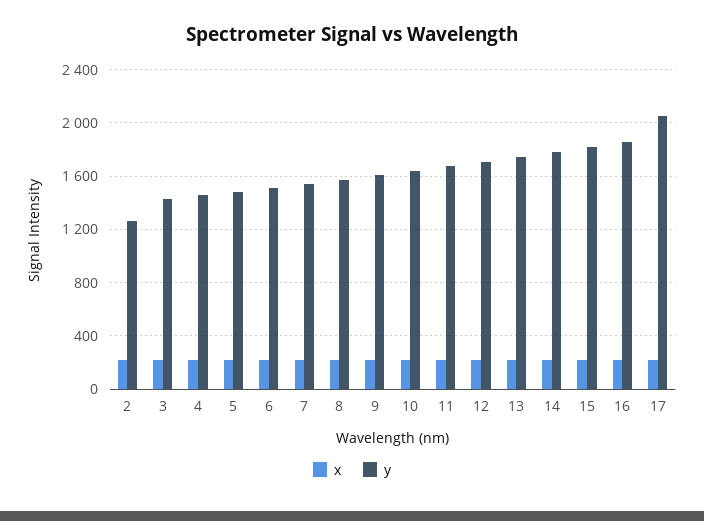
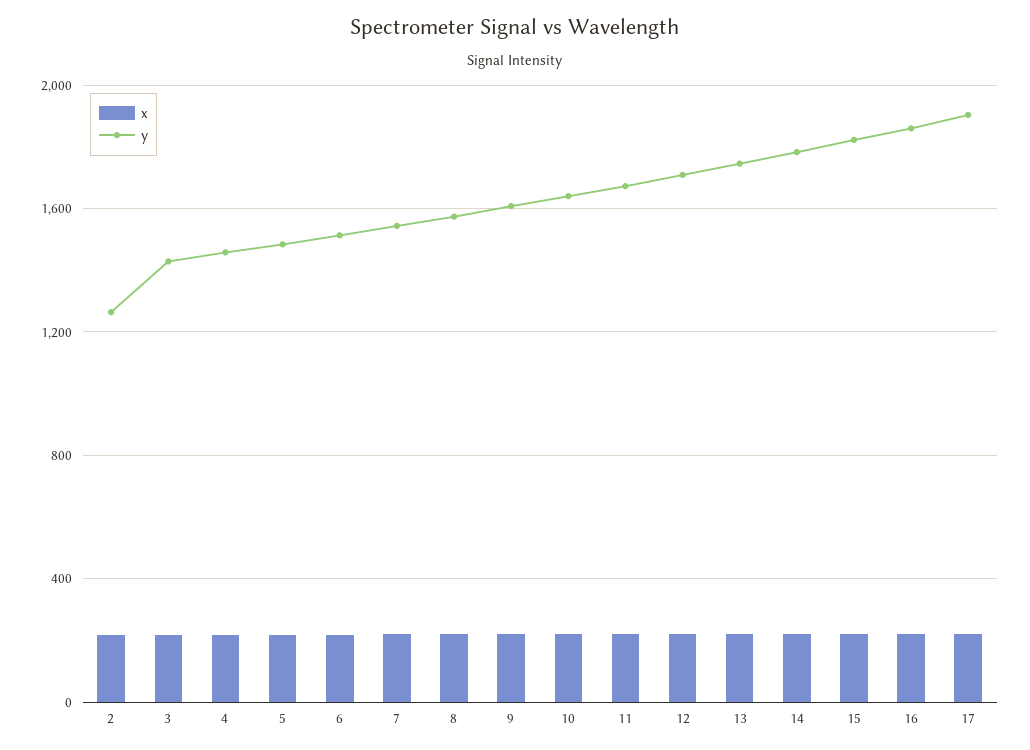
y, 17: 2050 -> 1900

